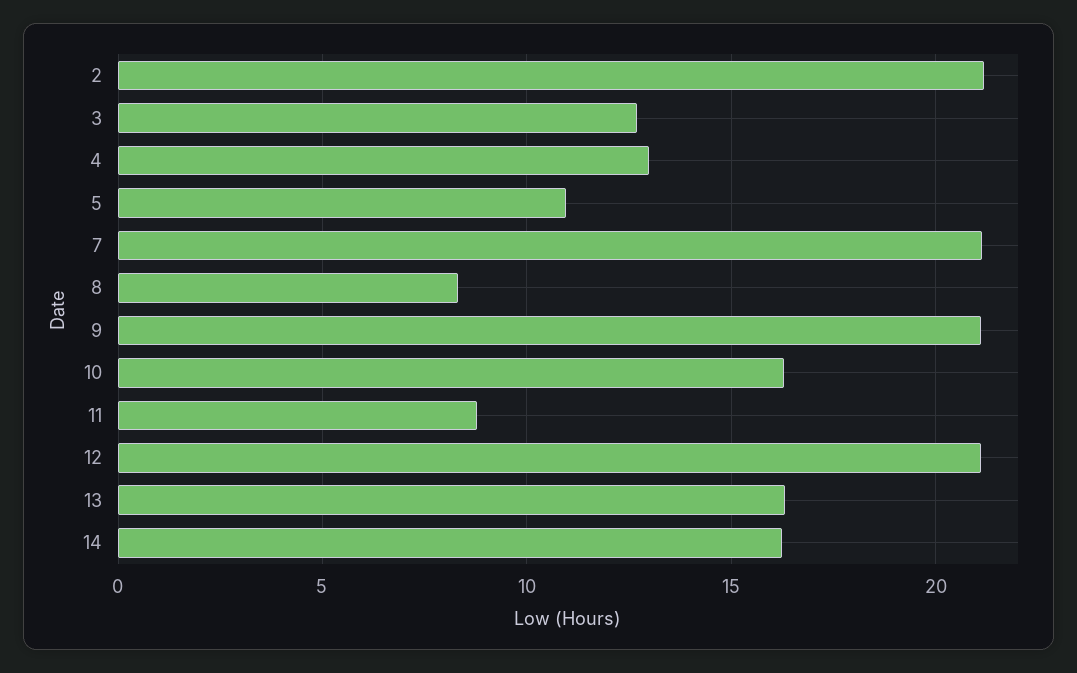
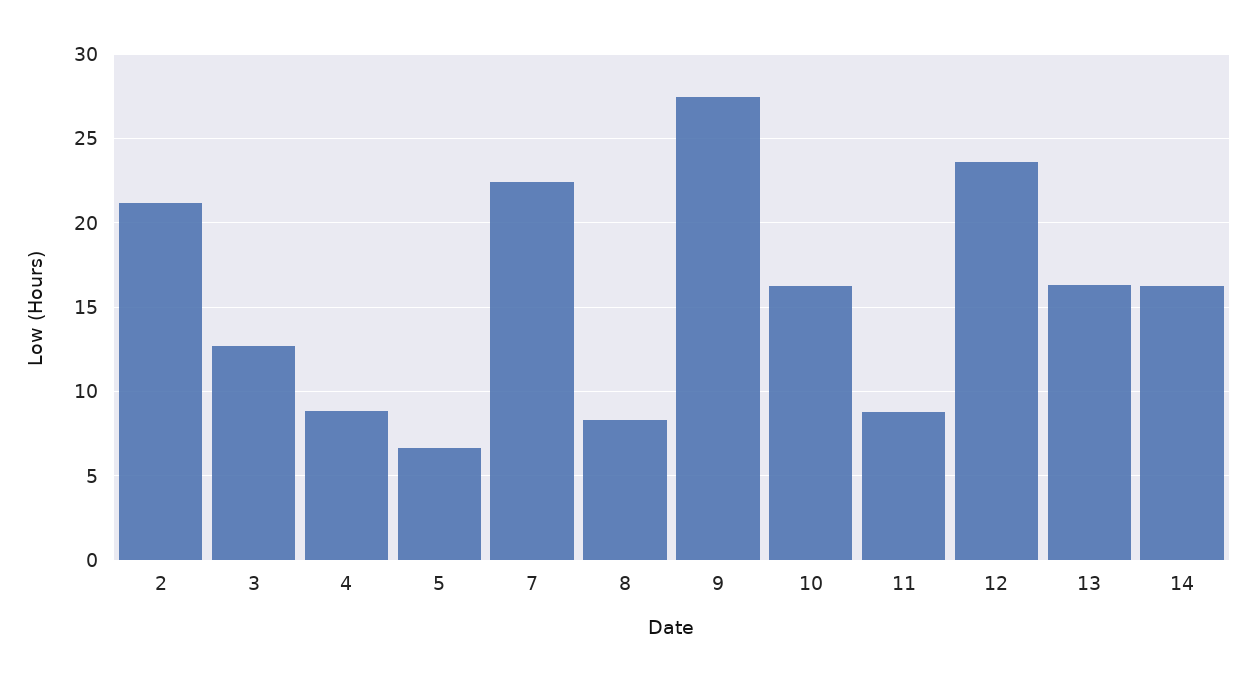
4: 13 -> 9
5: 11 -> 6.5
7: 21 -> 22.5
9: 21 -> 27.5
12: 21 -> 23.5

